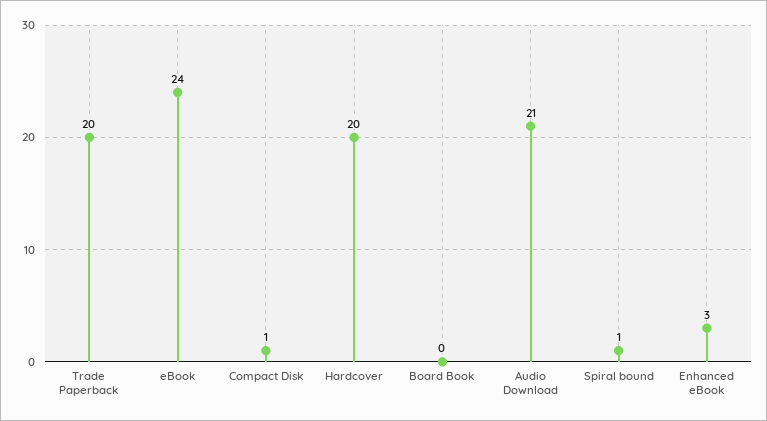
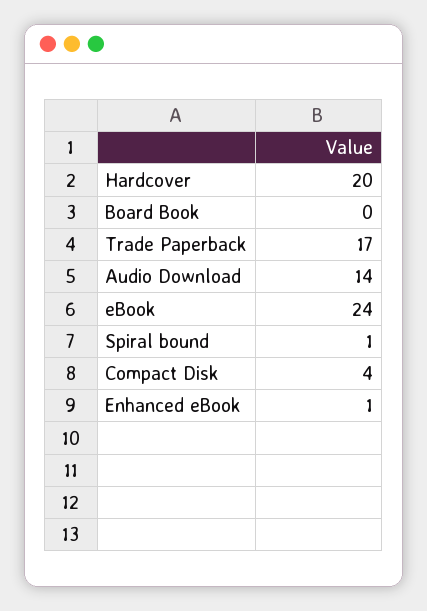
Trade Paperback: 20 -> 17
Compact Disk: 1 -> 4
Audio Download: 21 -> 14
Enhanced eBook: 3 -> 1

